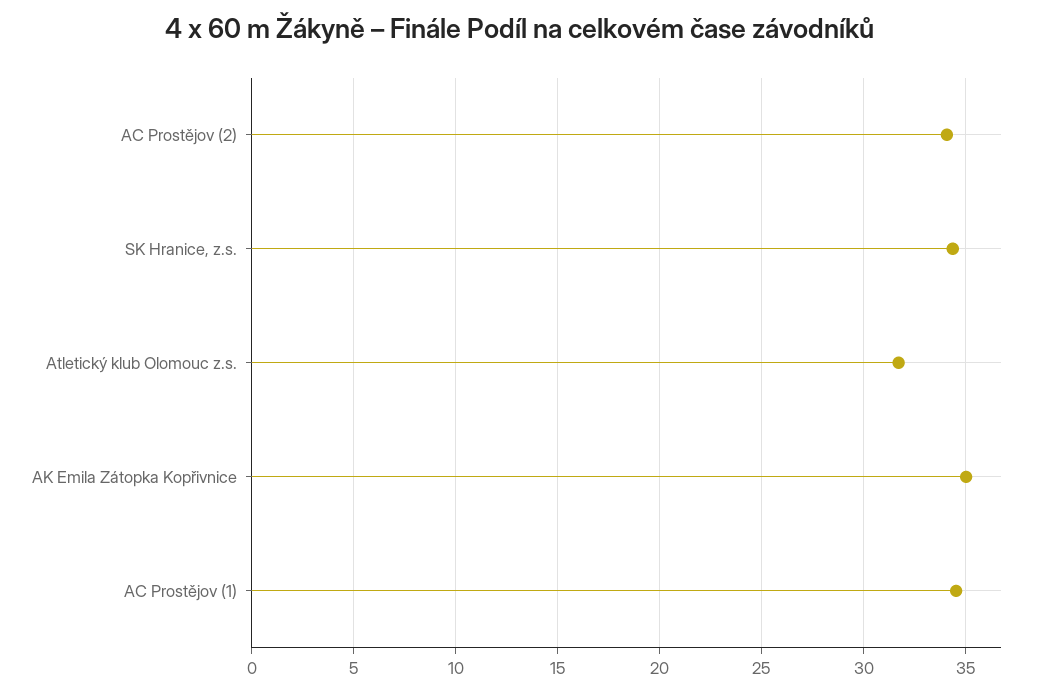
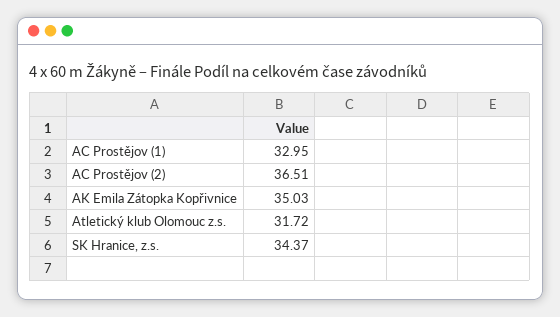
AC Prostějov (2): 34 -> 36.51
AC Prostějov (1): 34.5 -> 32.95

